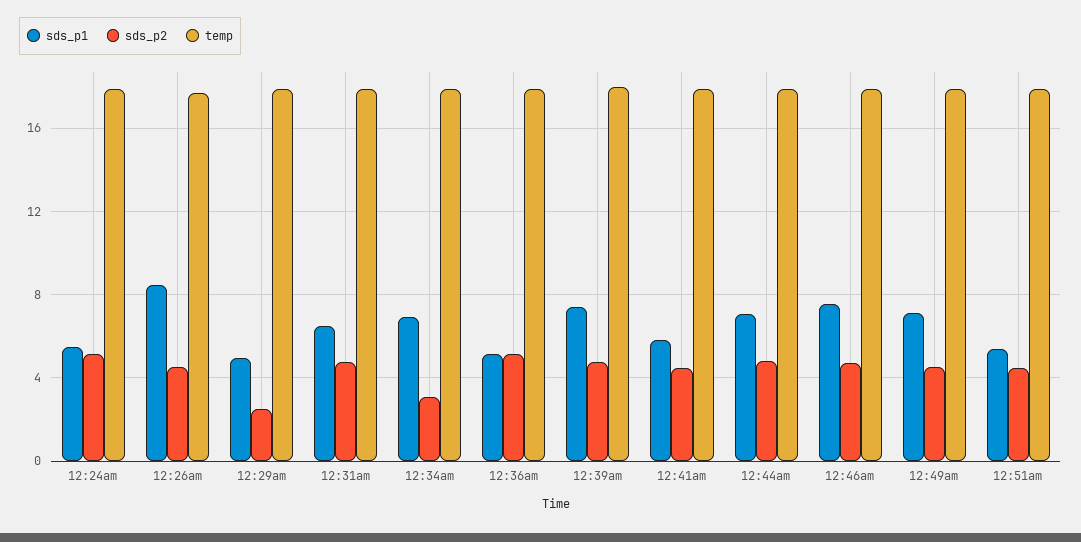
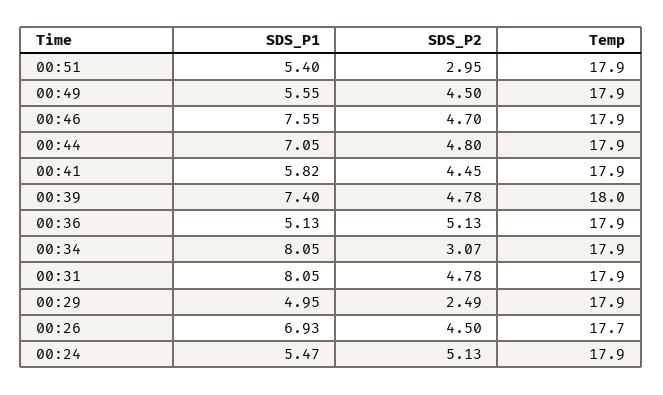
sds_p1, 12:26am: 8.5 -> 6.93
sds_p1, 12:31am: 6.5 -> 8.05
sds_p1, 12:34am: 7 -> 8.05
sds_p1, 12:49am: 7 -> 5.55
sds_p2, 12:51am: 4.5 -> 2.95

